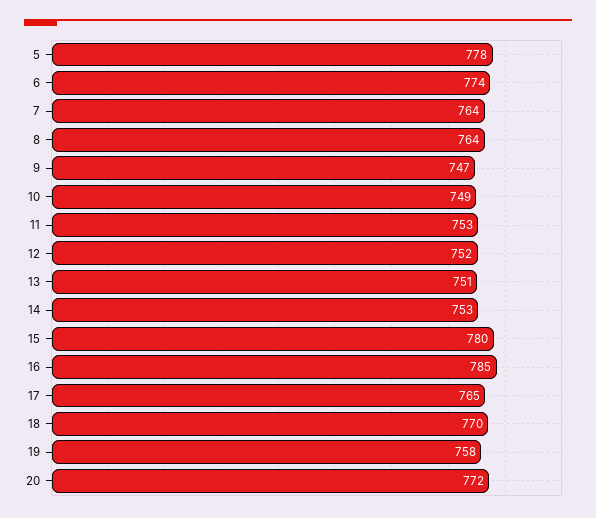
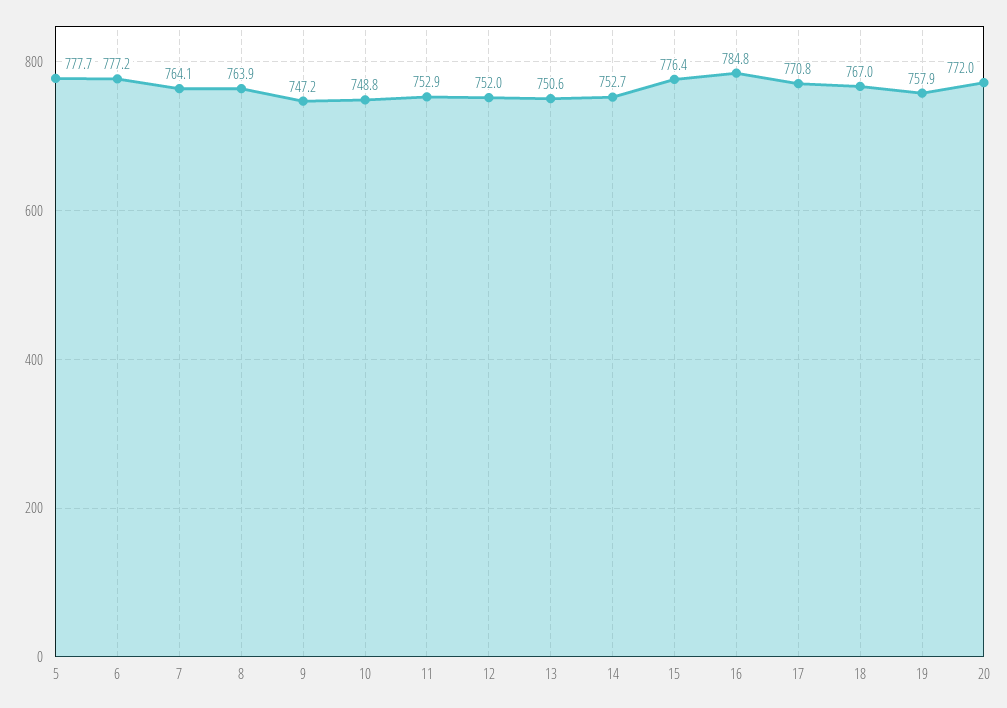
6: 774 -> 777.2
15: 780 -> 776.4
17: 765 -> 770.8
18: 770 -> 767

